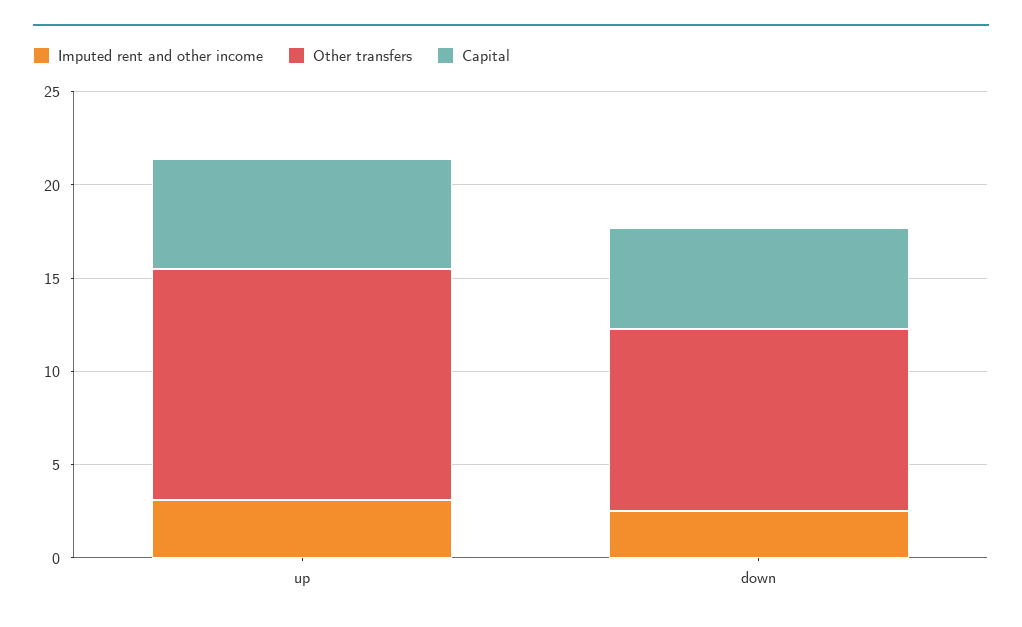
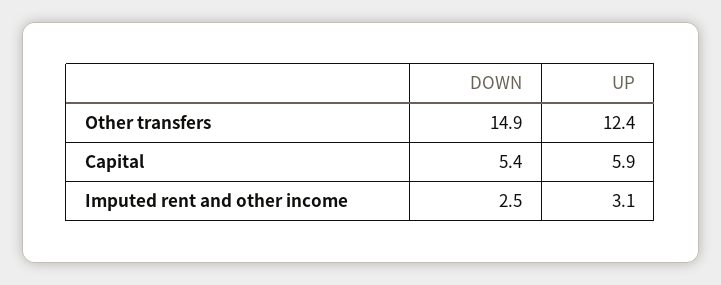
Other transfers, down: 10 -> 14.9

